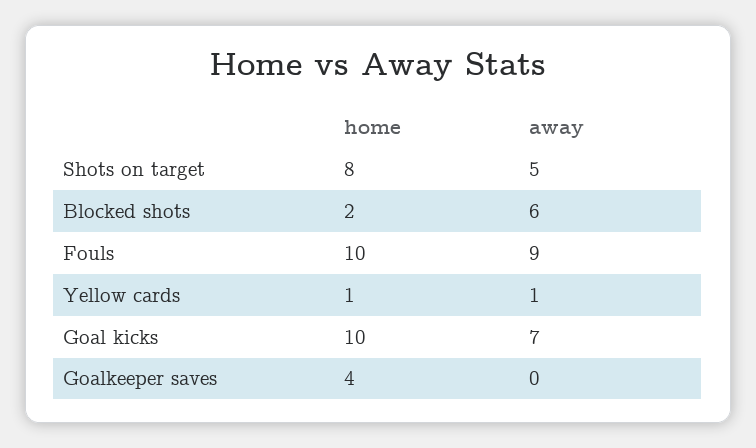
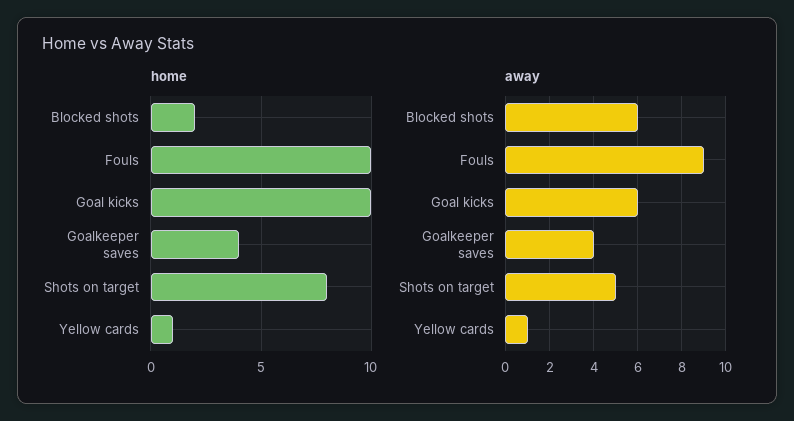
away, Goal kicks: 7 -> 6
away, Goalkeeper saves: 0 -> 4

